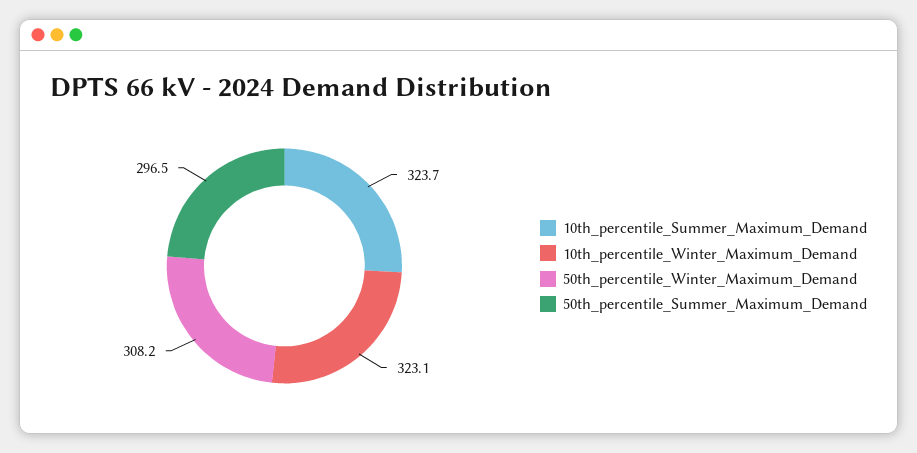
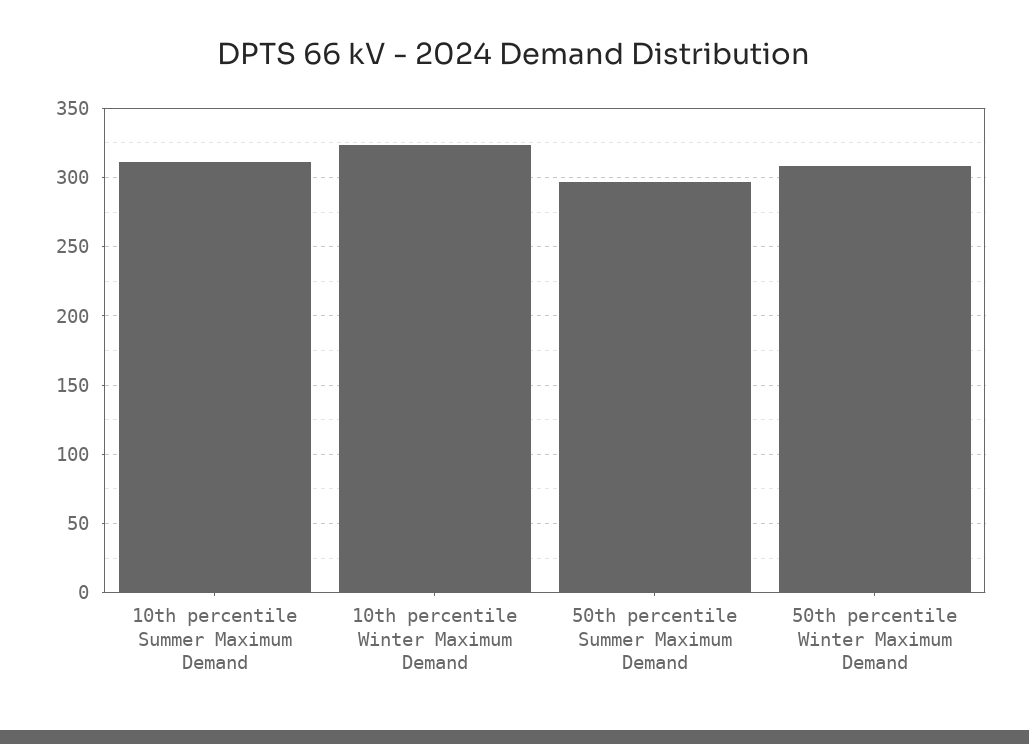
10th_percentile_Summer_Maximum_Demand: 323.7 -> 310

